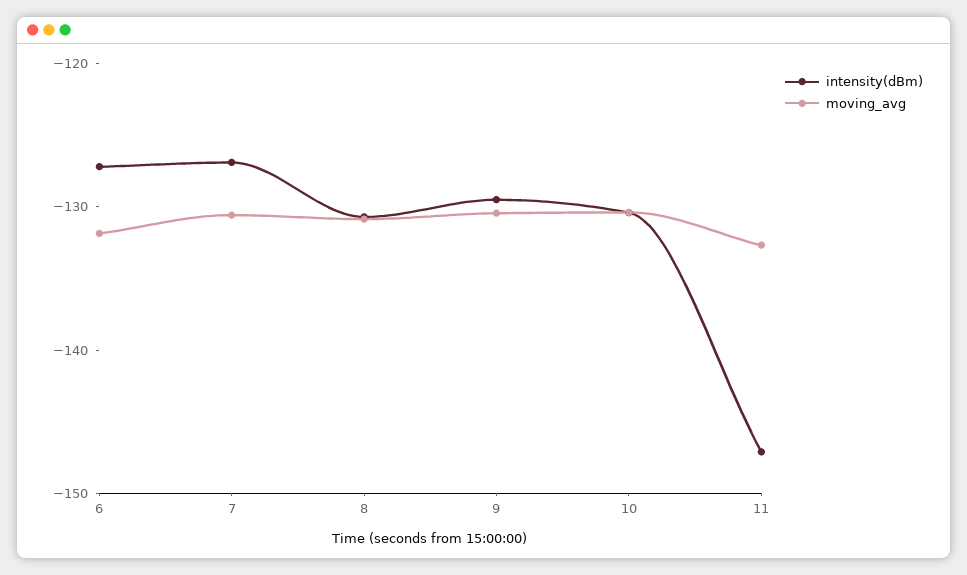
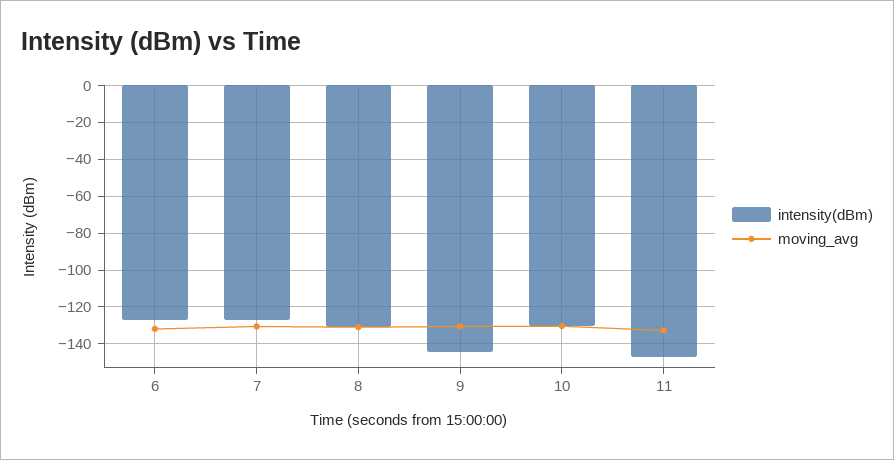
intensity(dBm), 9: -130 -> -145

